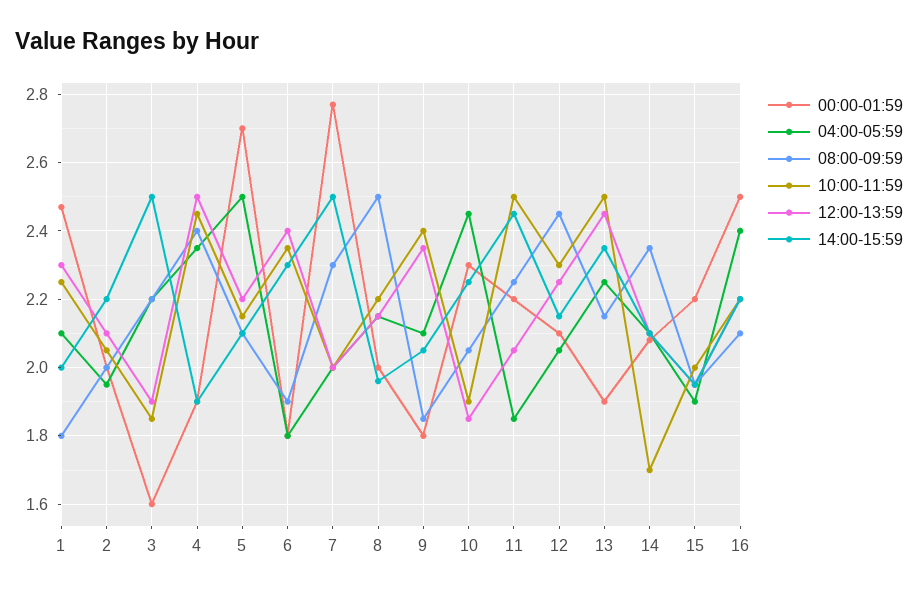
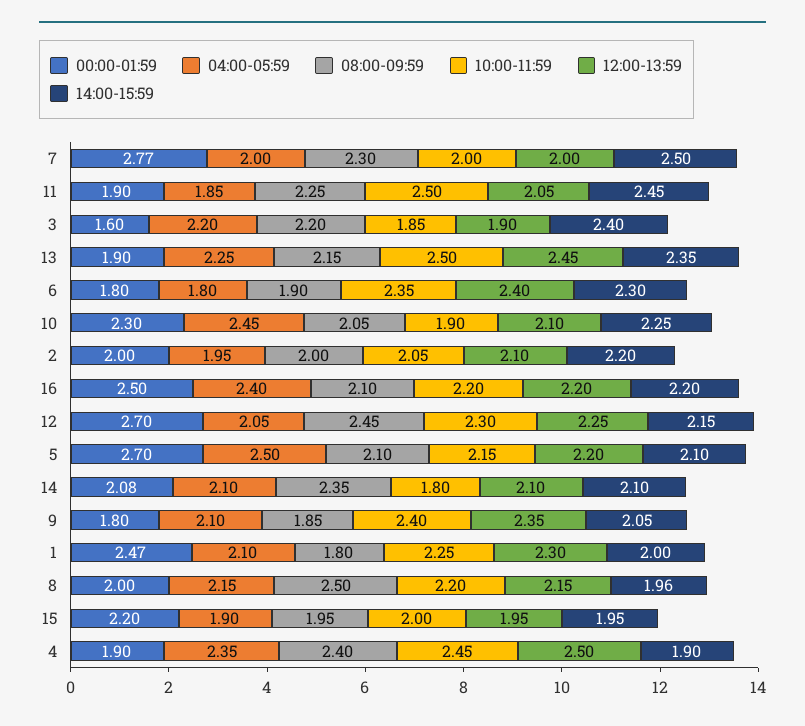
14:00-15:59, 3: 2.5 -> 2.4
12:00-13:59, 10: 1.85 -> 2.1
00:00-01:59, 11: 2.2 -> 1.9
00:00-01:59, 12: 2.1 -> 2.7
10:00-11:59, 14: 1.7 -> 1.8

